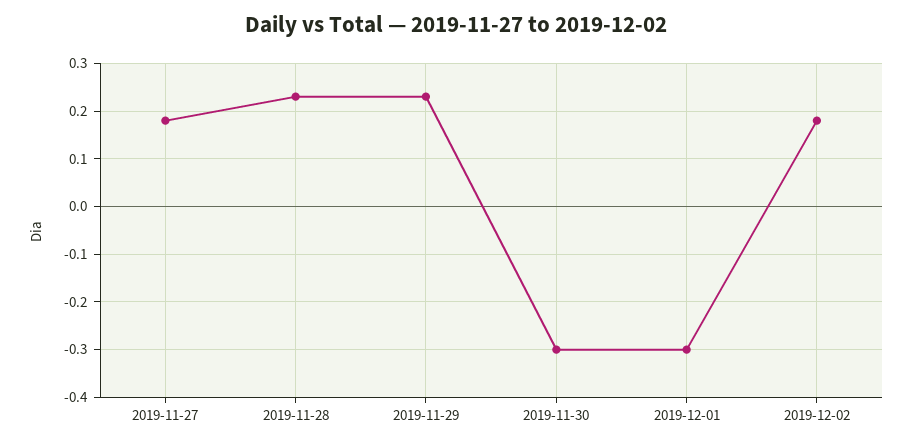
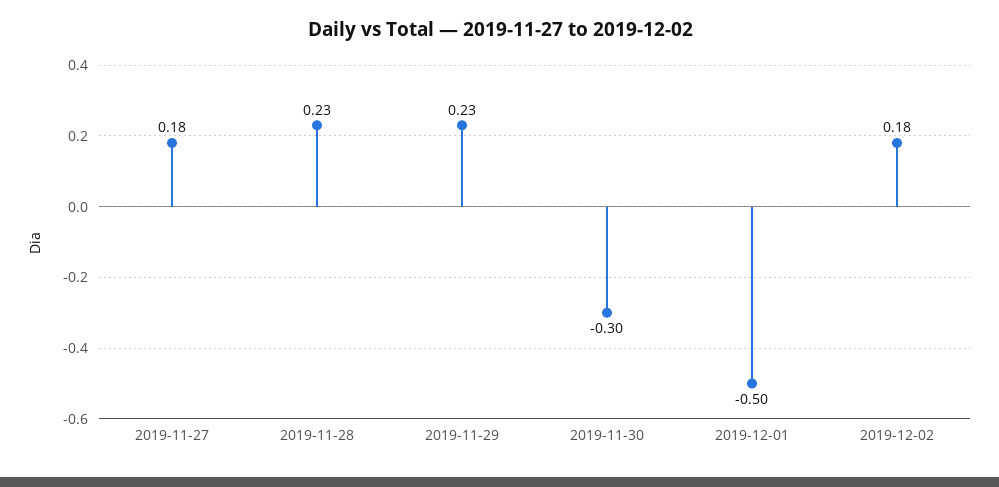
2019-12-01: -0.3 -> -0.5

